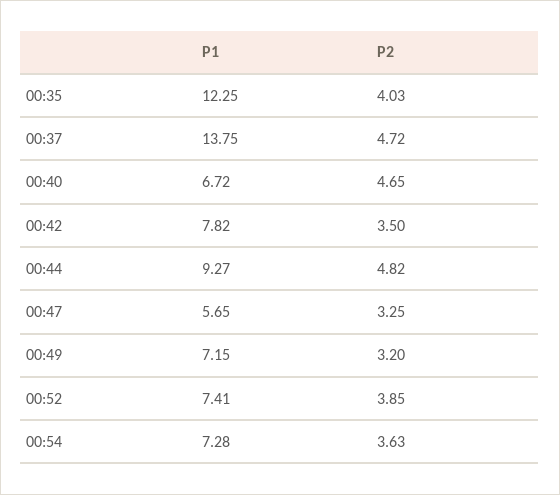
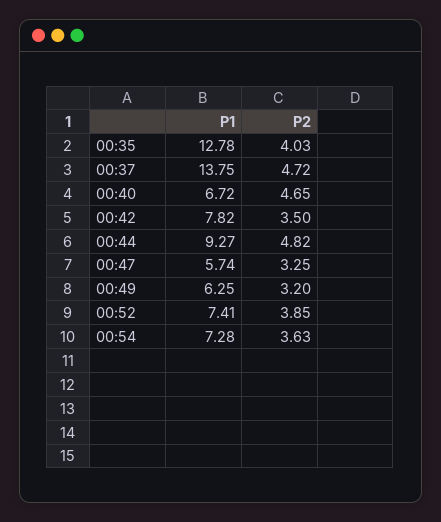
P1, 00:35: 12.25 -> 12.78
P1, 00:47: 5.65 -> 5.74
P1, 00:49: 7.15 -> 6.25

